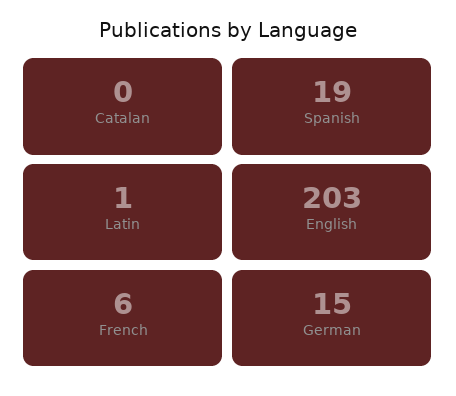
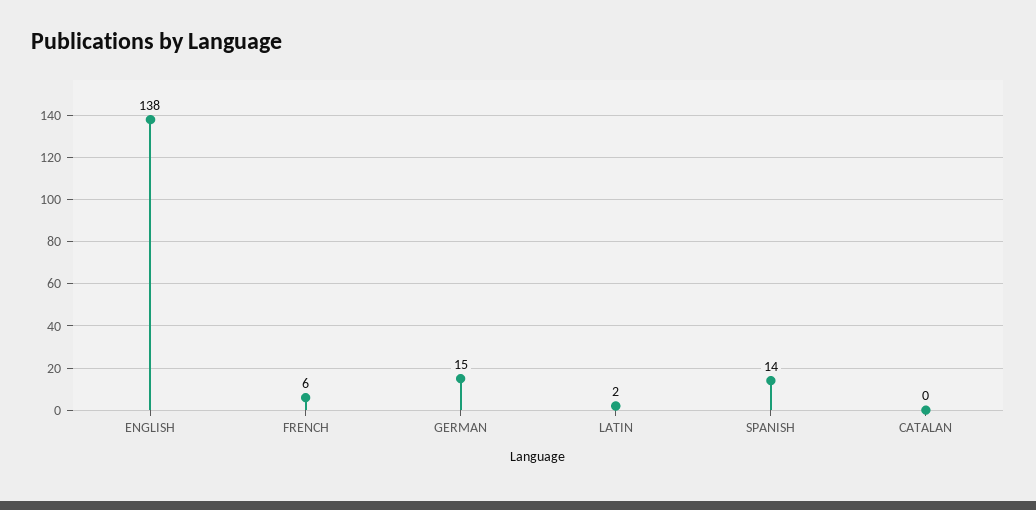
Spanish: 19 -> 14
Latin: 1 -> 2
English: 203 -> 138

